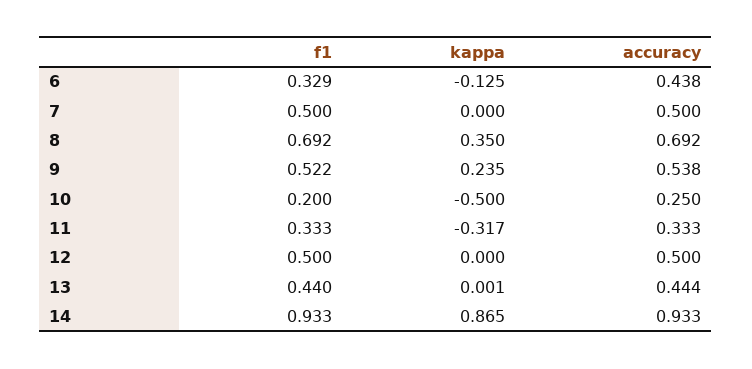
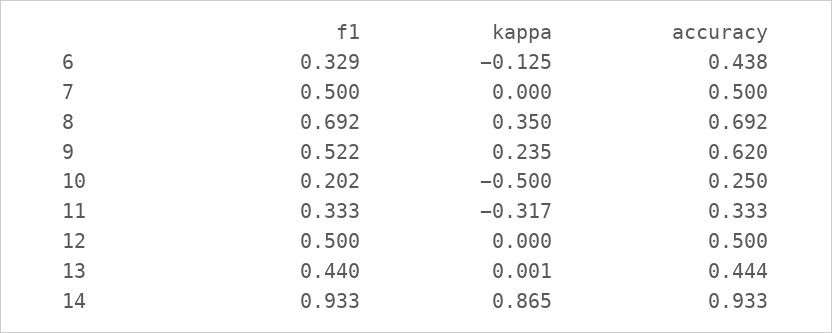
accuracy, 9: 0.538 -> 0.62
f1, 10: 0.2 -> 0.202

